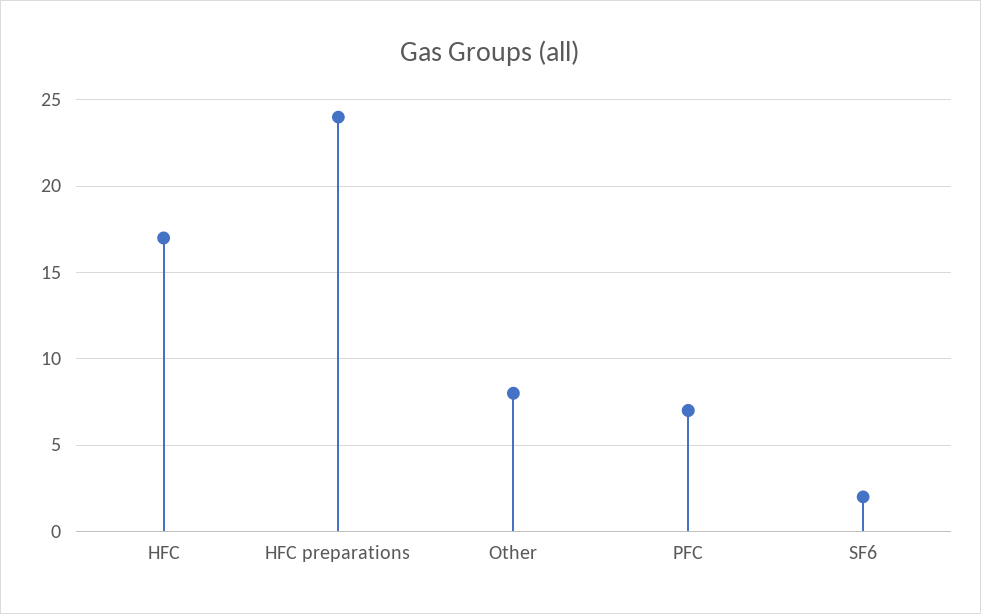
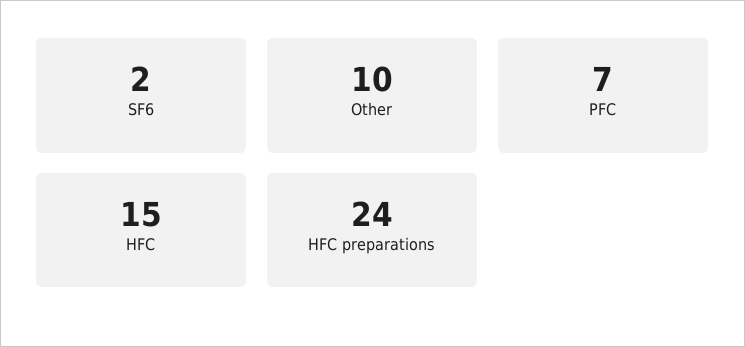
HFC: 17 -> 15
Other: 8 -> 10

